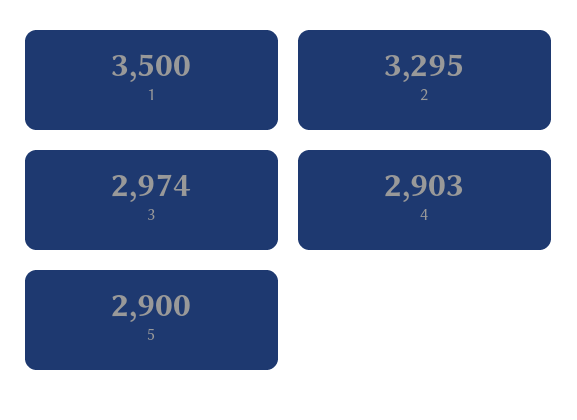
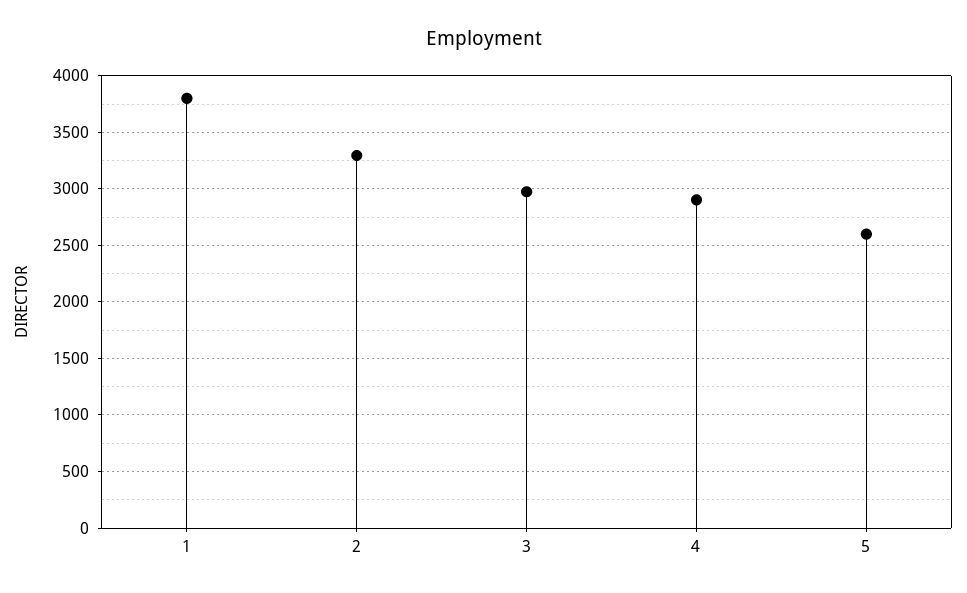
1: 3500 -> 3800
5: 2900 -> 2600

